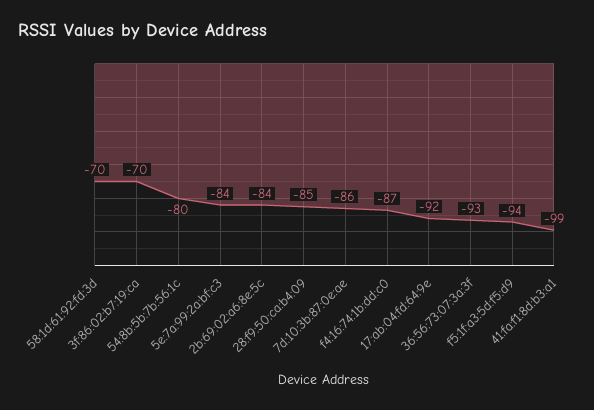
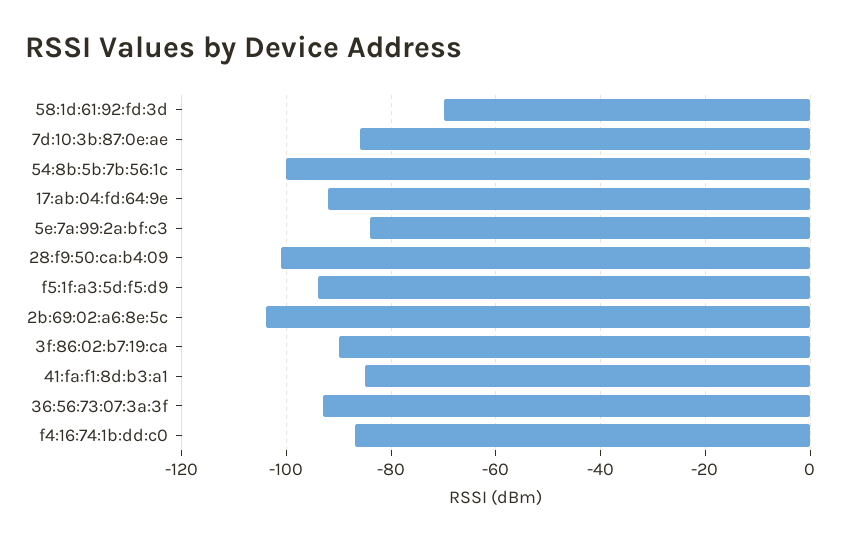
3f:86:02:b7:19:ca: -70 -> -90
54:8b:5b:7b:56:1c: -80 -> -100
2b:69:02:a6:8e:5c: -84 -> -105
28:f9:50:ca:b4:09: -85 -> -100
41:fa:f1:8d:b3:a1: -99 -> -85

